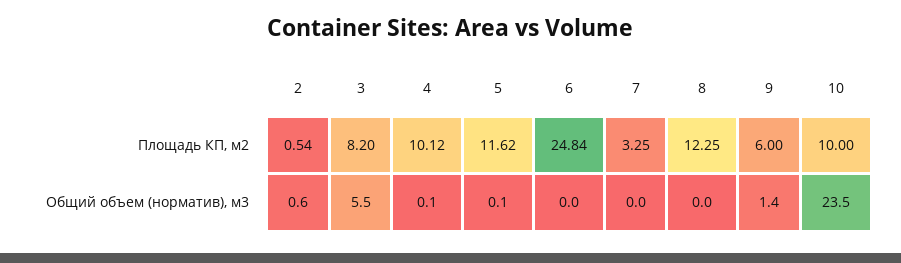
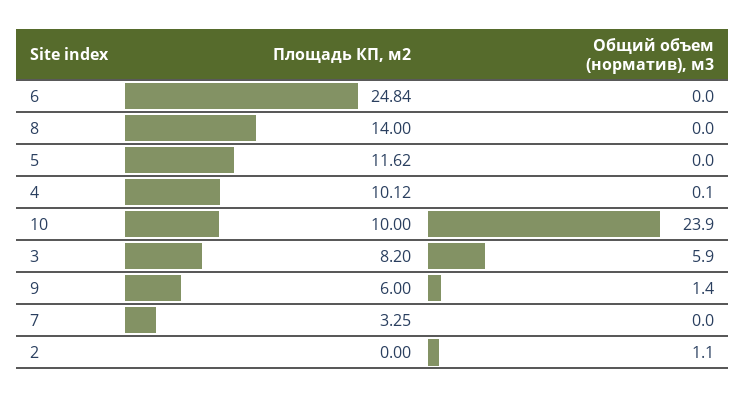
2, Площадь КП, м2: 0.54 -> 0
8, Площадь КП, м2: 12.25 -> 14
2, Общий объем (норматив), м3: 0.6 -> 1.1
3, Общий объем (норматив), м3: 5.5 -> 5.9
5, Общий объем (норматив), м3: 0.1 -> 0
10, Общий объем (норматив), м3: 23.5 -> 23.9

